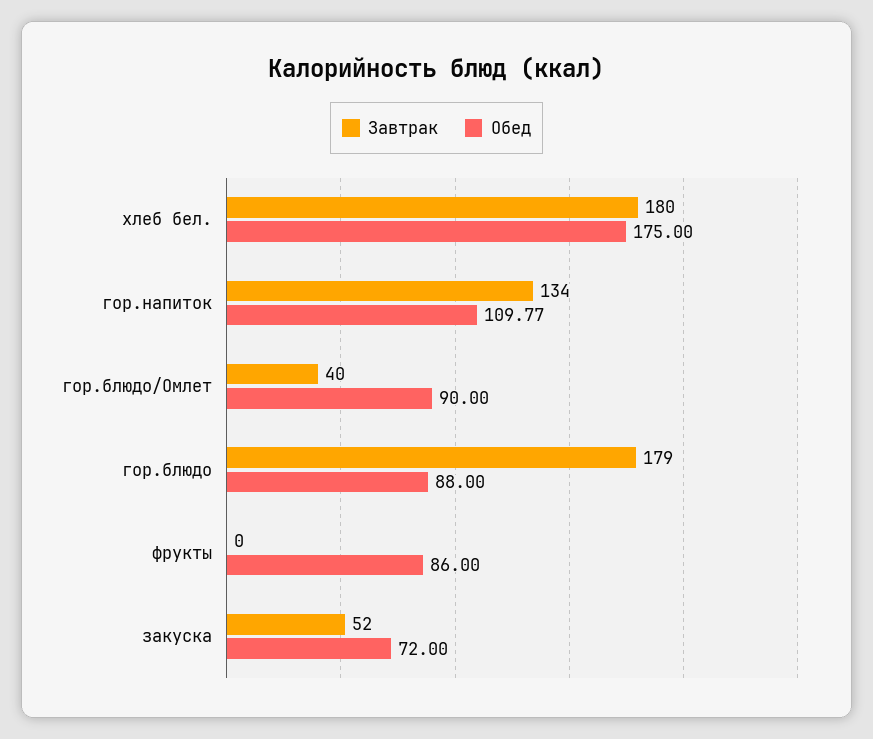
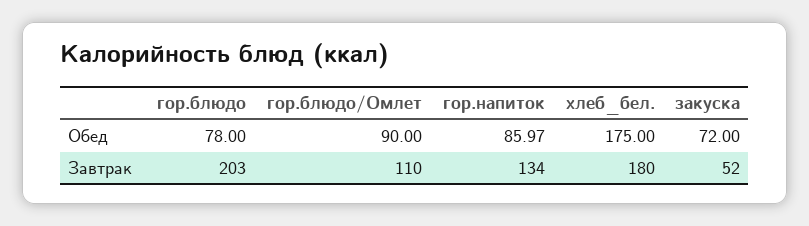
Обед, гор.напиток: 109.77 -> 85.97
Завтрак, гор.блюдо/Омлет: 40 -> 110
Завтрак, гор.блюдо: 179 -> 203
Обед, гор.блюдо: 88 -> 78
Завтрак, фрукты: 0 -> none
Обед, фрукты: 86 -> none

